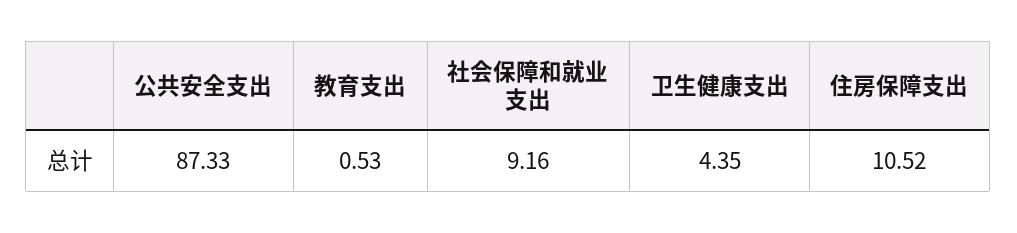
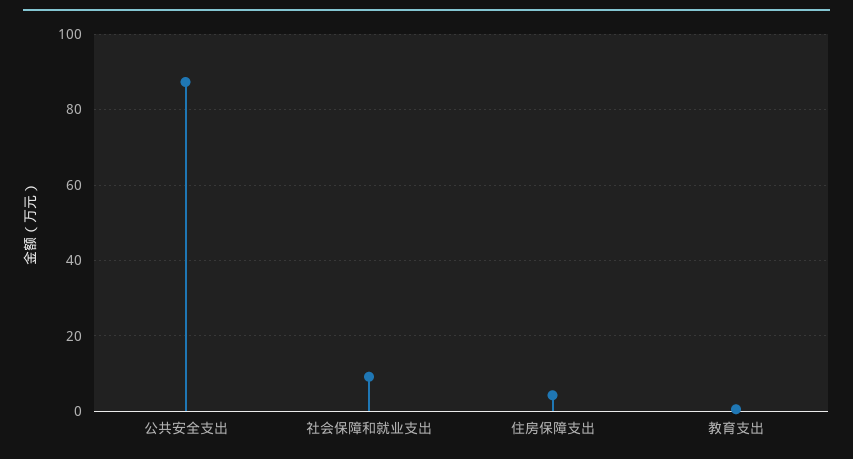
卫生健康支出: 4.35 -> none
住房保障支出: 10.52 -> 4

